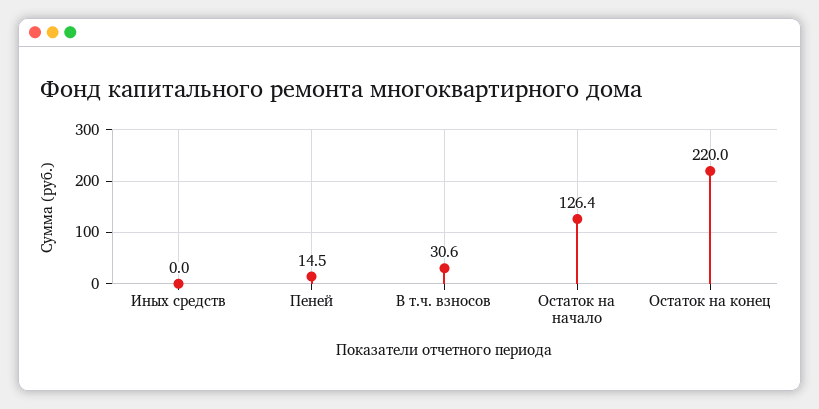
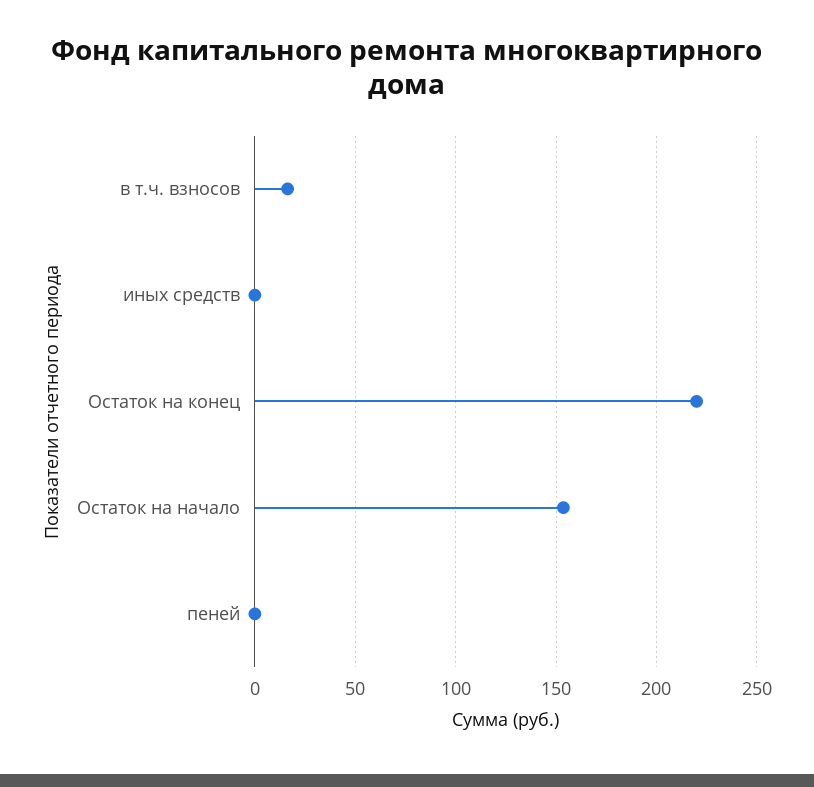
Пеней: 14.5 -> 0
В т.ч. взносов: 30.6 -> 15
Остаток на начало: 126.4 -> 155

